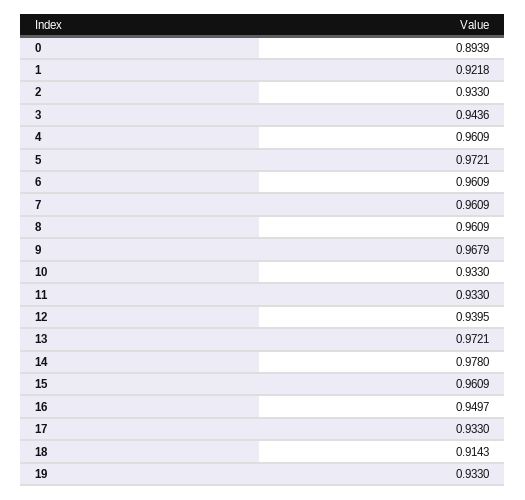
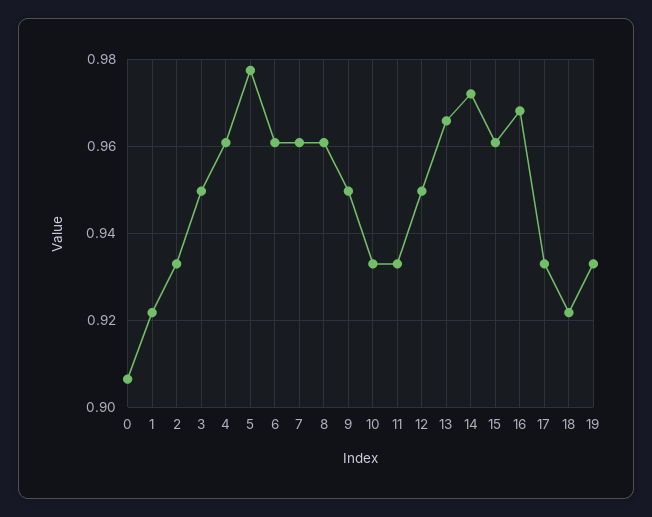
0: 0.8939 -> 0.906
3: 0.9436 -> 0.95
5: 0.9721 -> 0.978
9: 0.9679 -> 0.95
12: 0.9395 -> 0.95
13: 0.9721 -> 0.966
14: 0.978 -> 0.972
16: 0.9497 -> 0.968
18: 0.9143 -> 0.922

